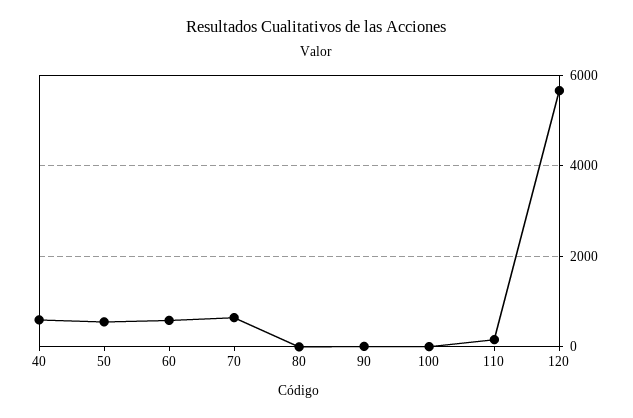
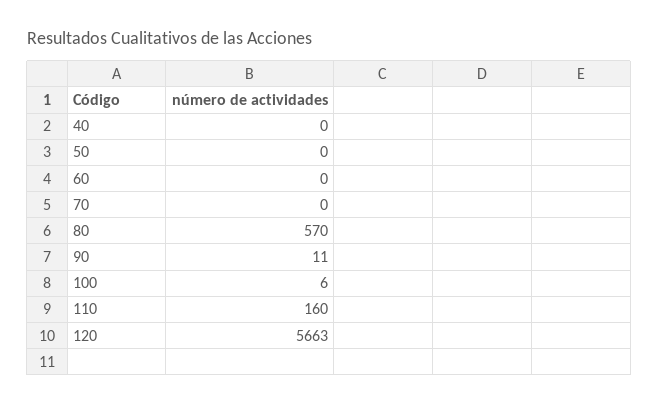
40: 600 -> 0
50: 600 -> 0
60: 600 -> 0
70: 600 -> 0
80: 0 -> 570

